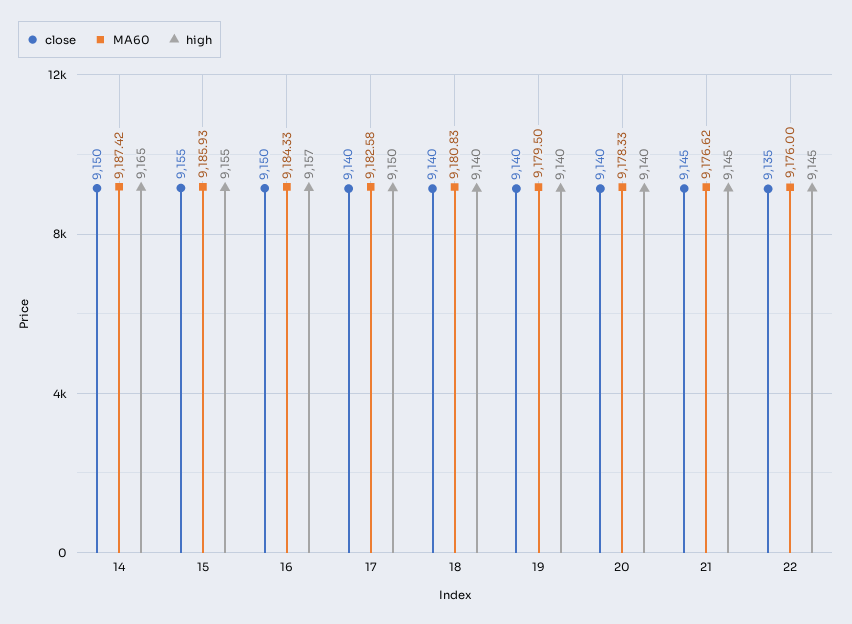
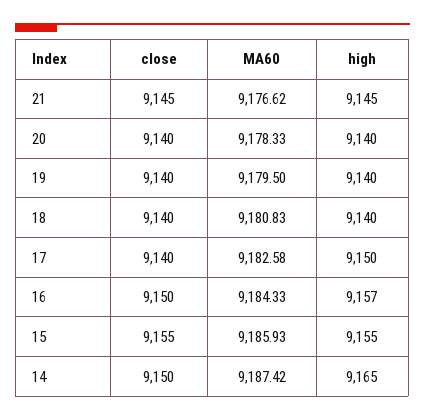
close, 22: 9135 -> none
MA60, 22: 9176 -> none
high, 22: 9145 -> none

